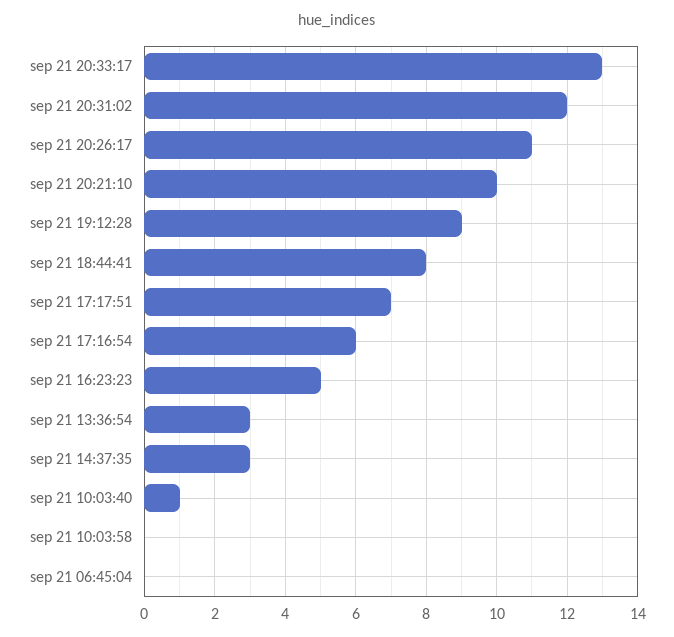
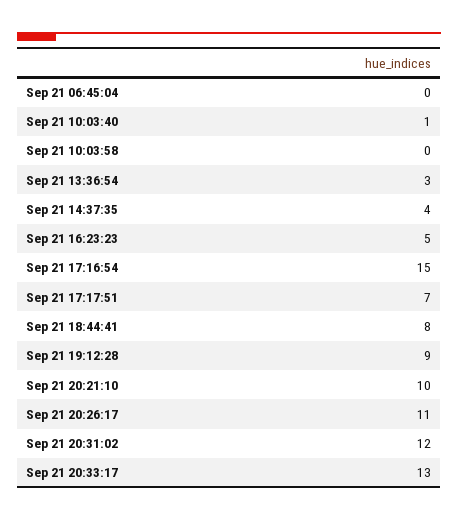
sep 21 17:16:54: 6 -> 15
sep 21 14:37:35: 3 -> 4

